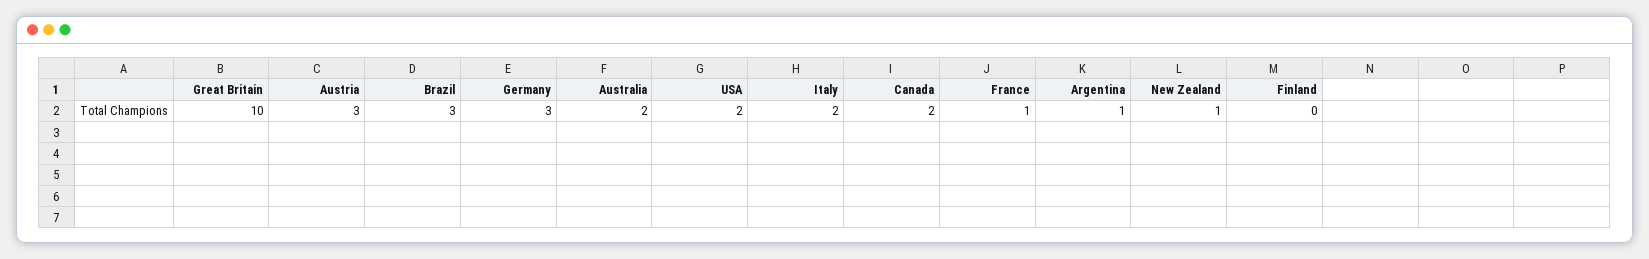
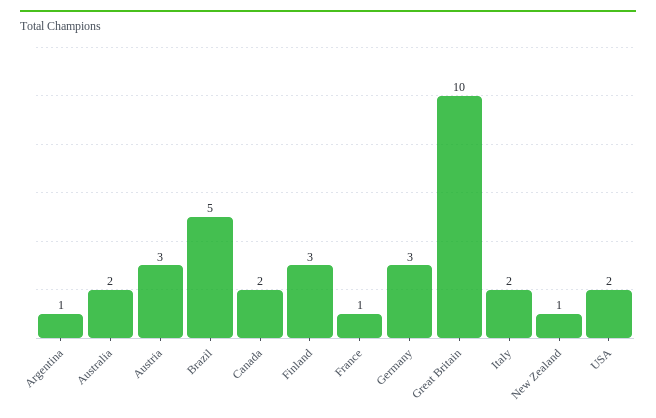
Brazil: 3 -> 5
Finland: 0 -> 3

